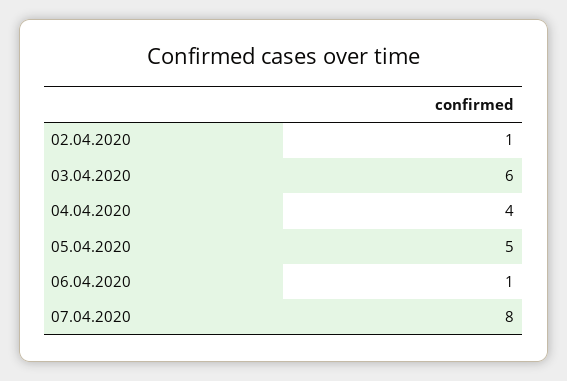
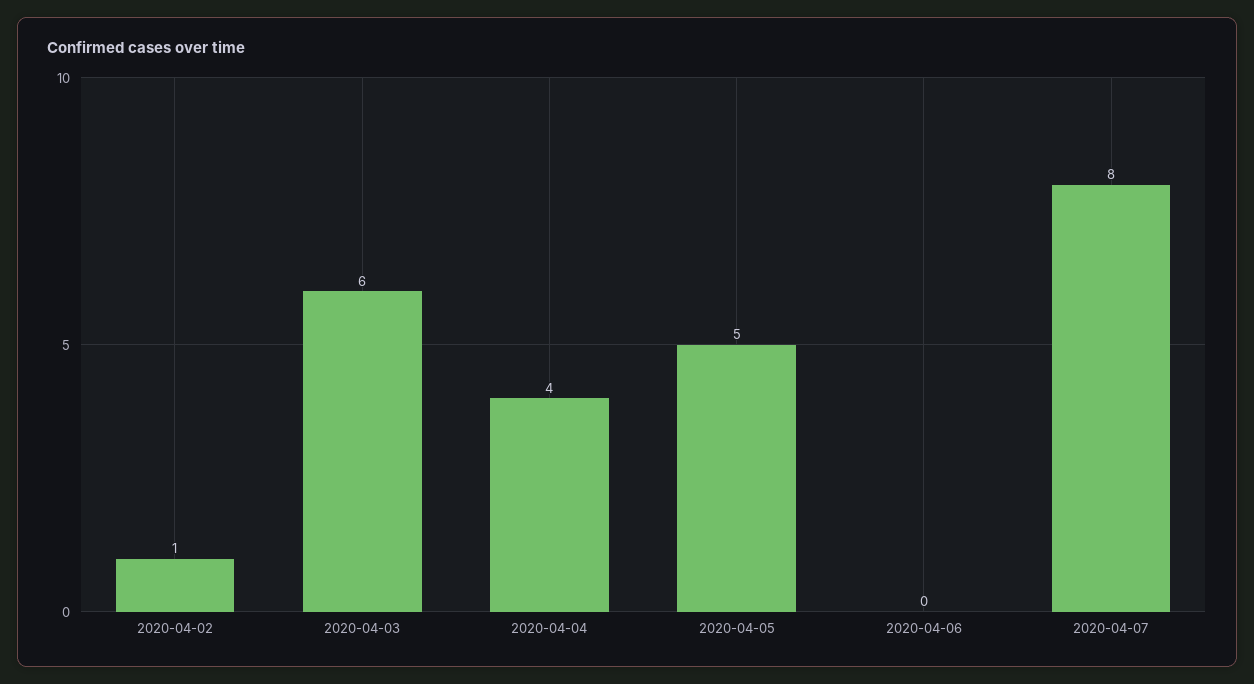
06.04.2020: 1 -> 0

